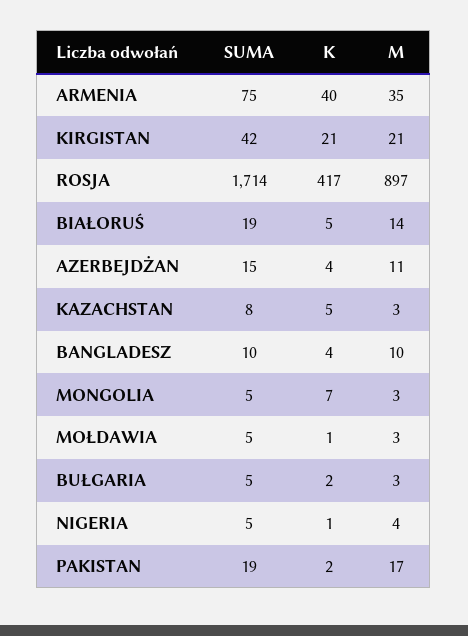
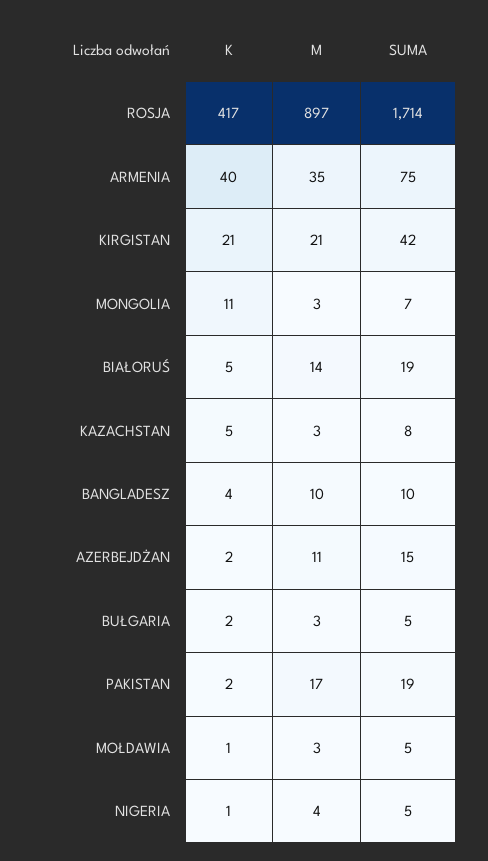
K, AZERBEJDŻAN: 4 -> 2
SUMA, MONGOLIA: 5 -> 7
K, MONGOLIA: 7 -> 11

